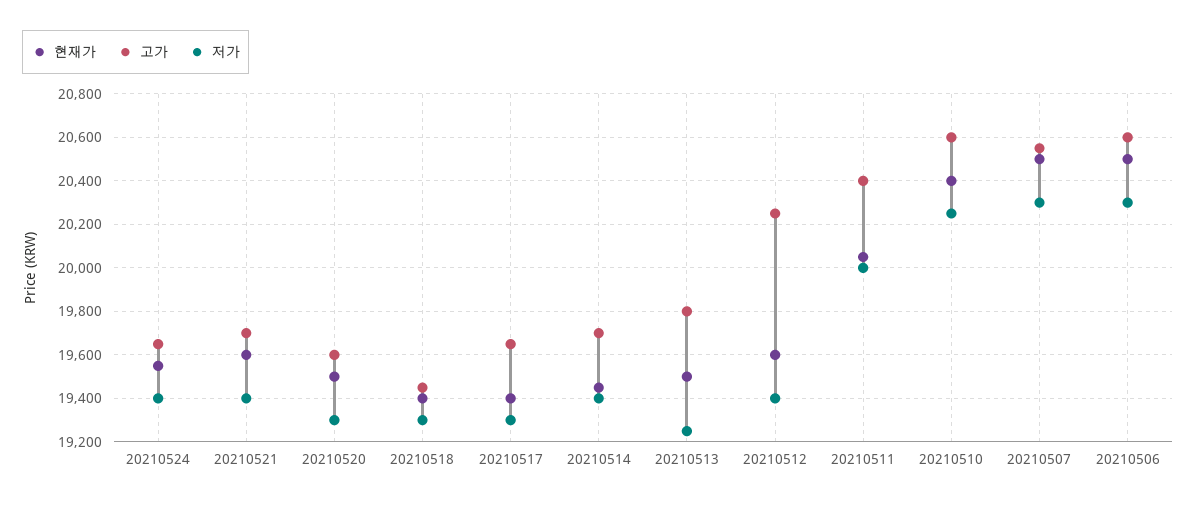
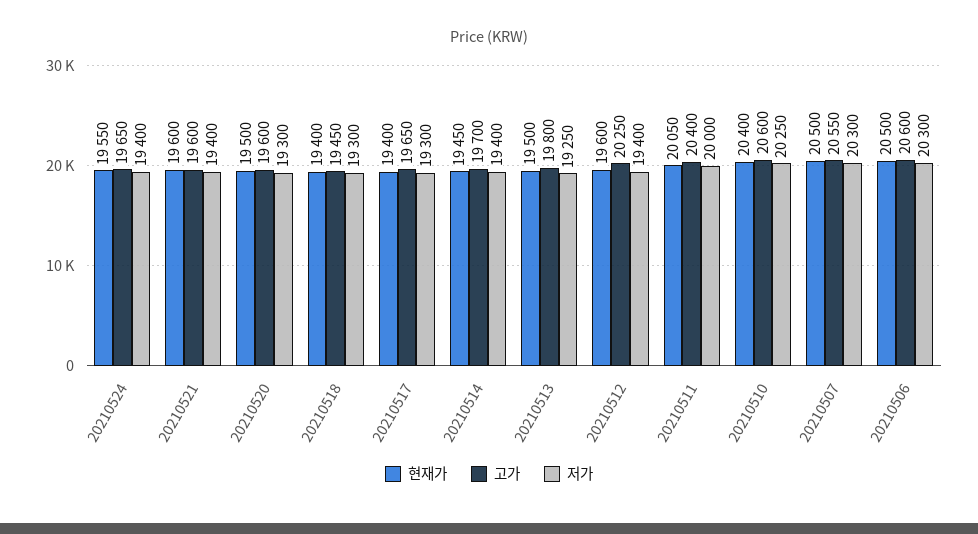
고가, 20210521: 19700 -> 19600

